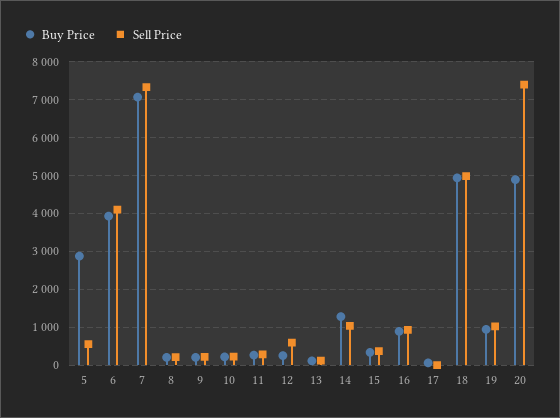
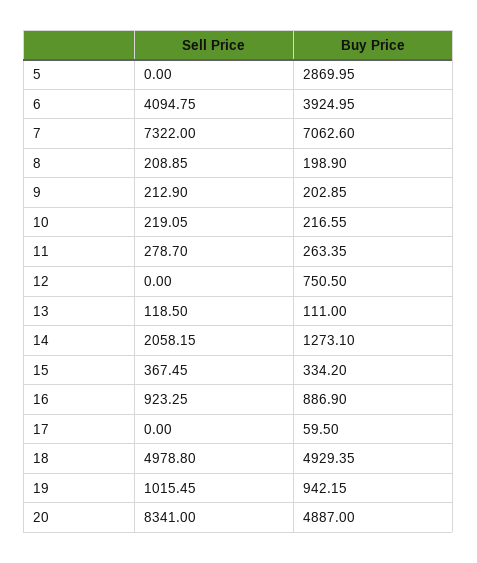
Sell Price, 5: 600 -> 0
Buy Price, 12: 200 -> 750.5
Sell Price, 12: 600 -> 0
Sell Price, 14: 1000 -> 2058.15
Sell Price, 20: 7400 -> 8341

